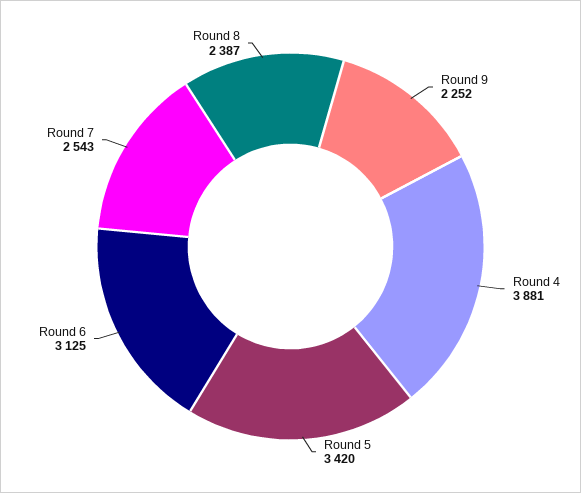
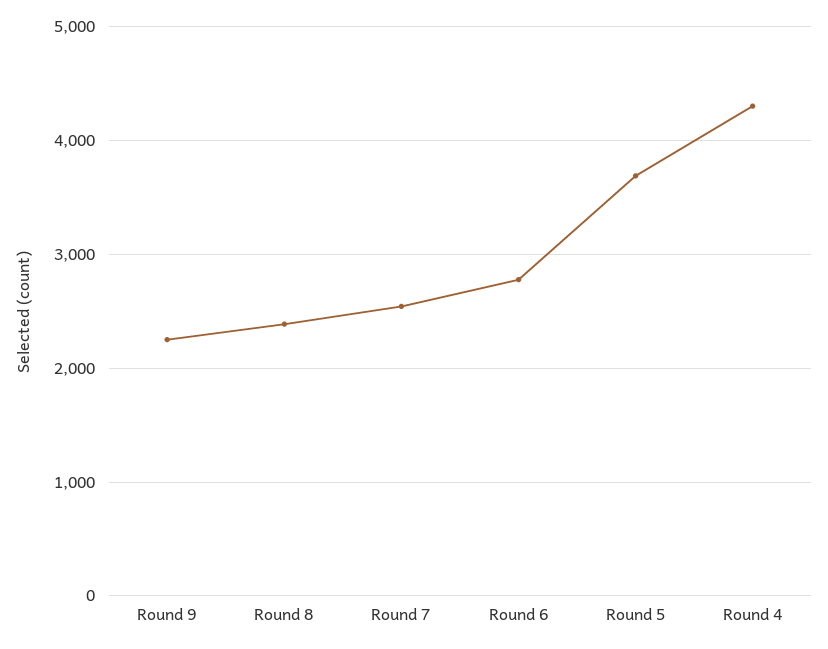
Round 4: 3881 -> 4300
Round 5: 3420 -> 3700
Round 6: 3125 -> 2800

